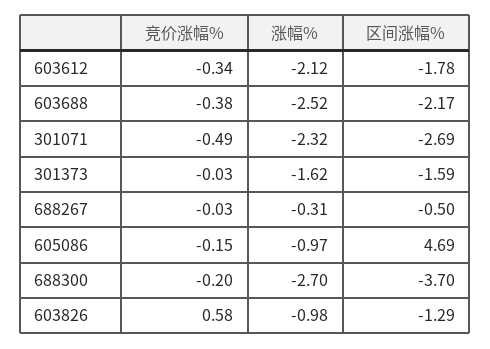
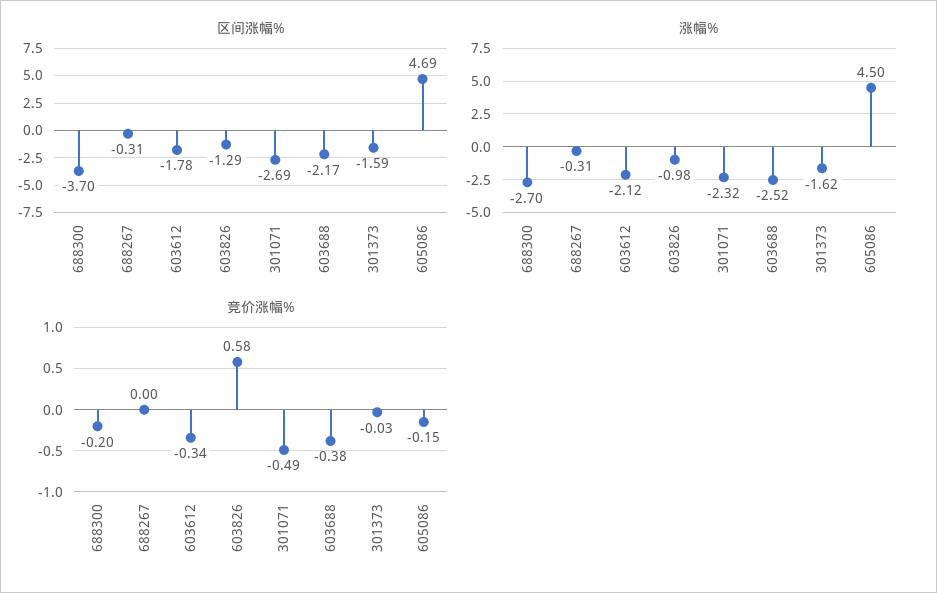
竞价涨幅%, 688267: -0.03 -> 0
区间涨幅%, 688267: -0.5 -> -0.31
涨幅%, 605086: -0.97 -> 4.5

